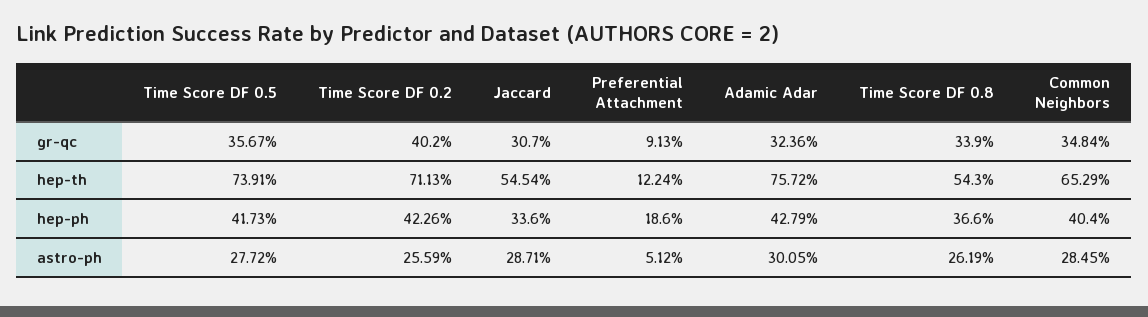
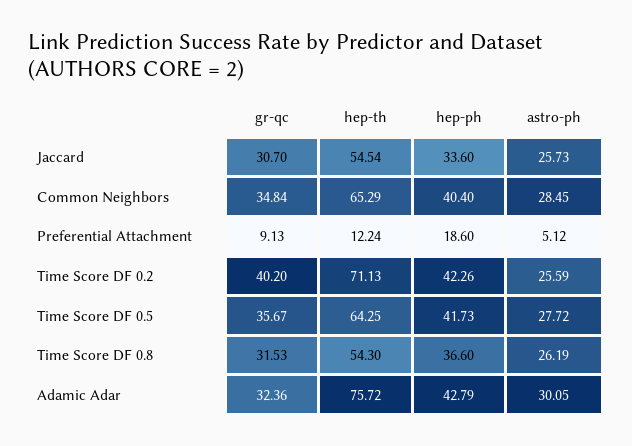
Time Score DF 0.8, gr-qc: 33.9 -> 31.53
Time Score DF 0.5, hep-th: 73.91 -> 64.25
Jaccard, astro-ph: 28.71 -> 25.73

